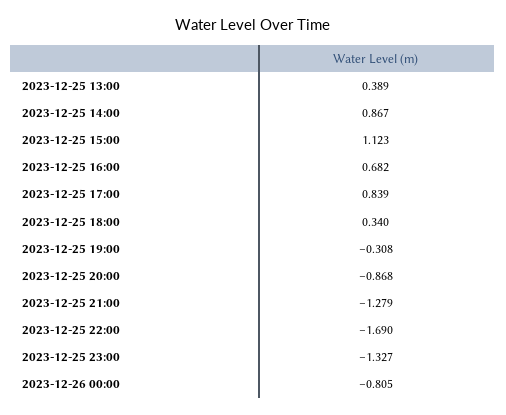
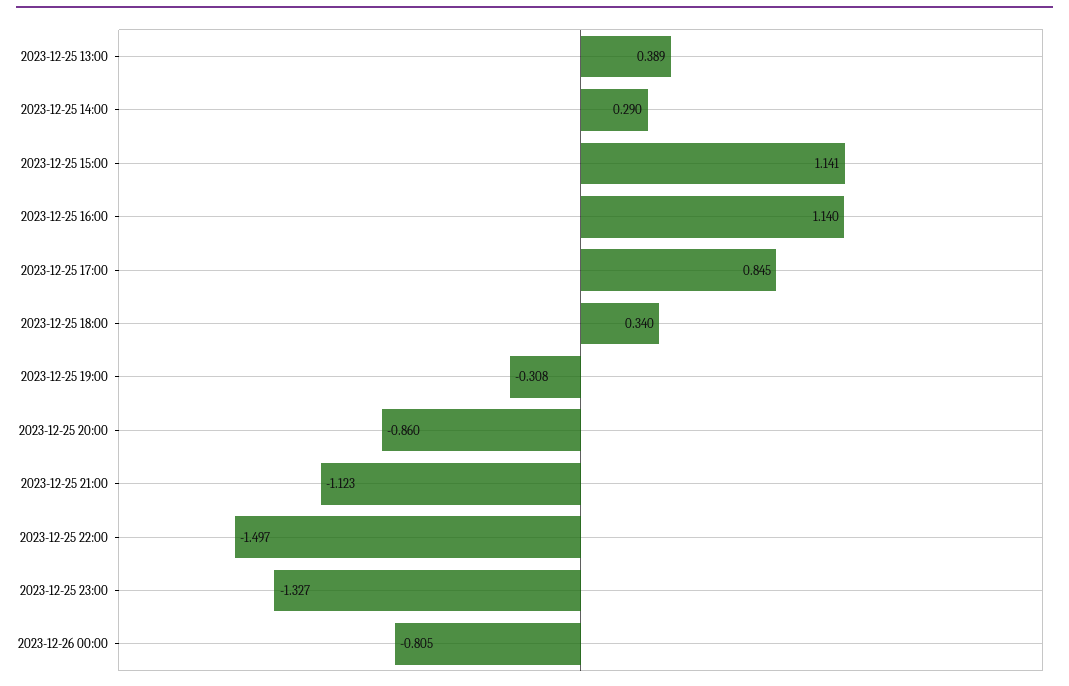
2023-12-25 14:00: 0.867 -> 0.29
2023-12-25 15:00: 1.123 -> 1.141
2023-12-25 16:00: 0.682 -> 1.14
2023-12-25 17:00: 0.839 -> 0.845
2023-12-25 20:00: -0.868 -> -0.86
2023-12-25 21:00: -1.279 -> -1.123
2023-12-25 22:00: -1.69 -> -1.497

